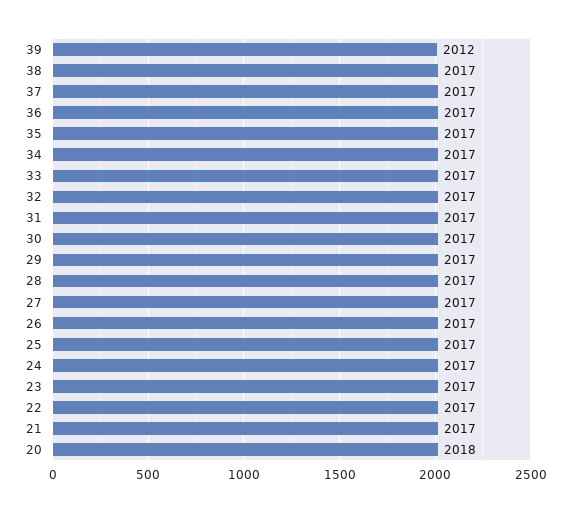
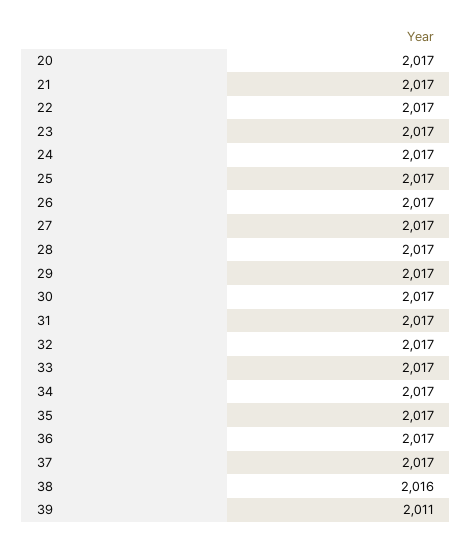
39: 2012 -> 2011
38: 2017 -> 2016
20: 2018 -> 2017

